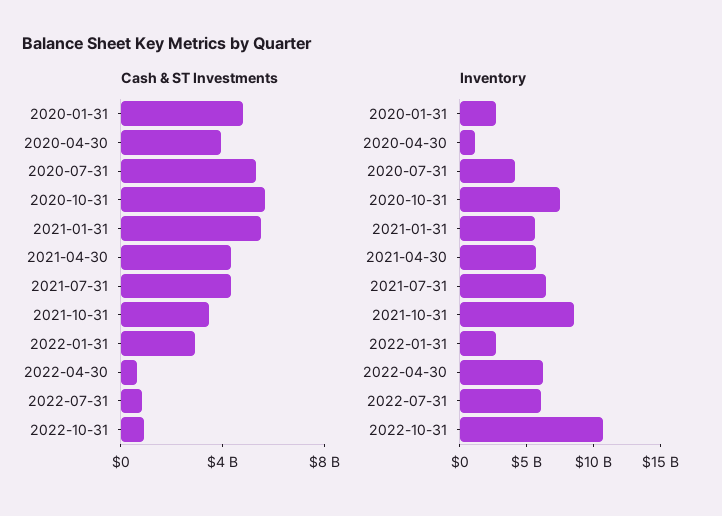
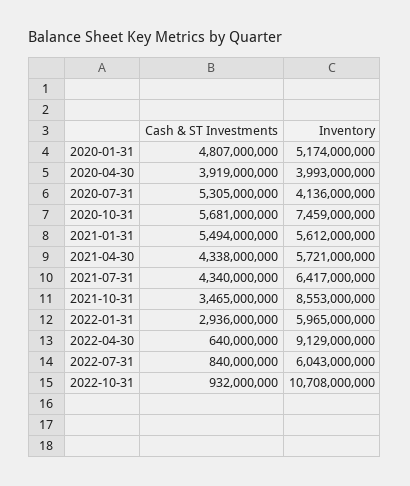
Inventory, 2020-01-31: 3000000000 -> 5174000000
Inventory, 2020-04-30: 1000000000 -> 3993000000
Inventory, 2022-01-31: 3000000000 -> 5965000000
Inventory, 2022-04-30: 6000000000 -> 9129000000

